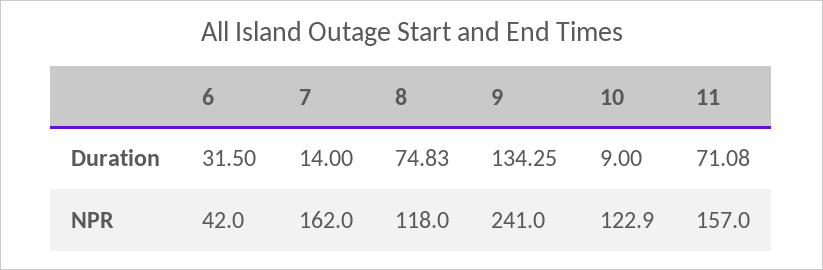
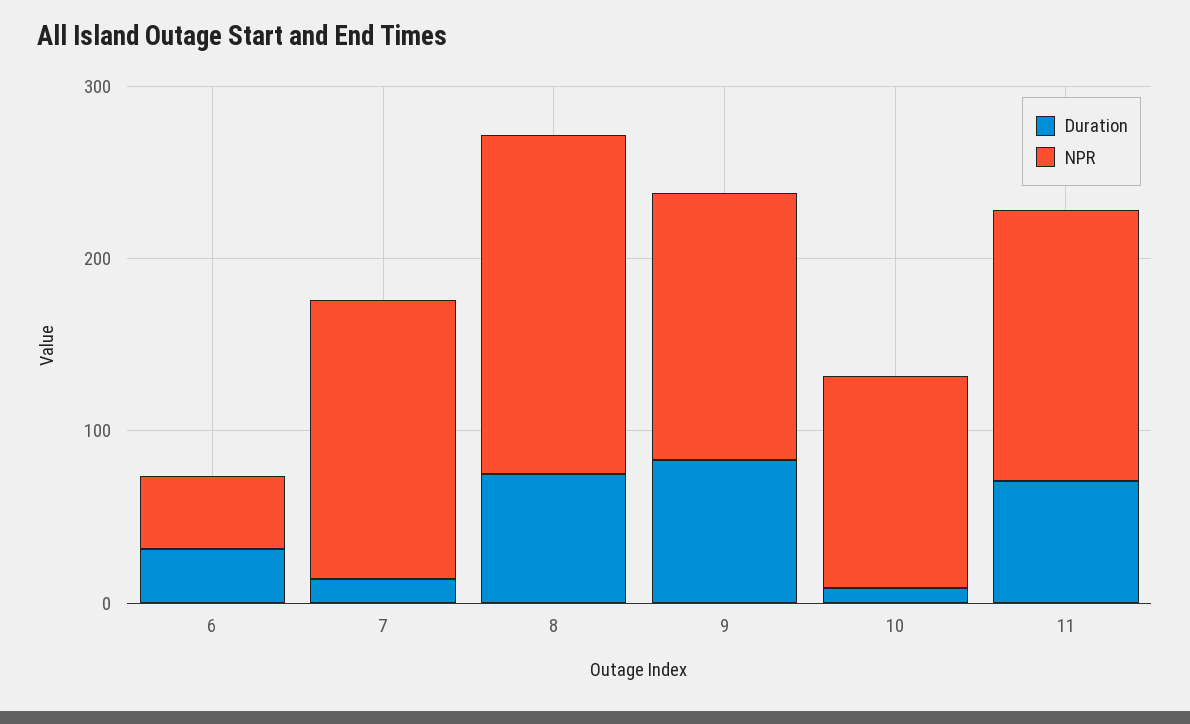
Duration, 9: 134.25 -> 80
NPR, 8: 118 -> 200
NPR, 9: 241 -> 160

